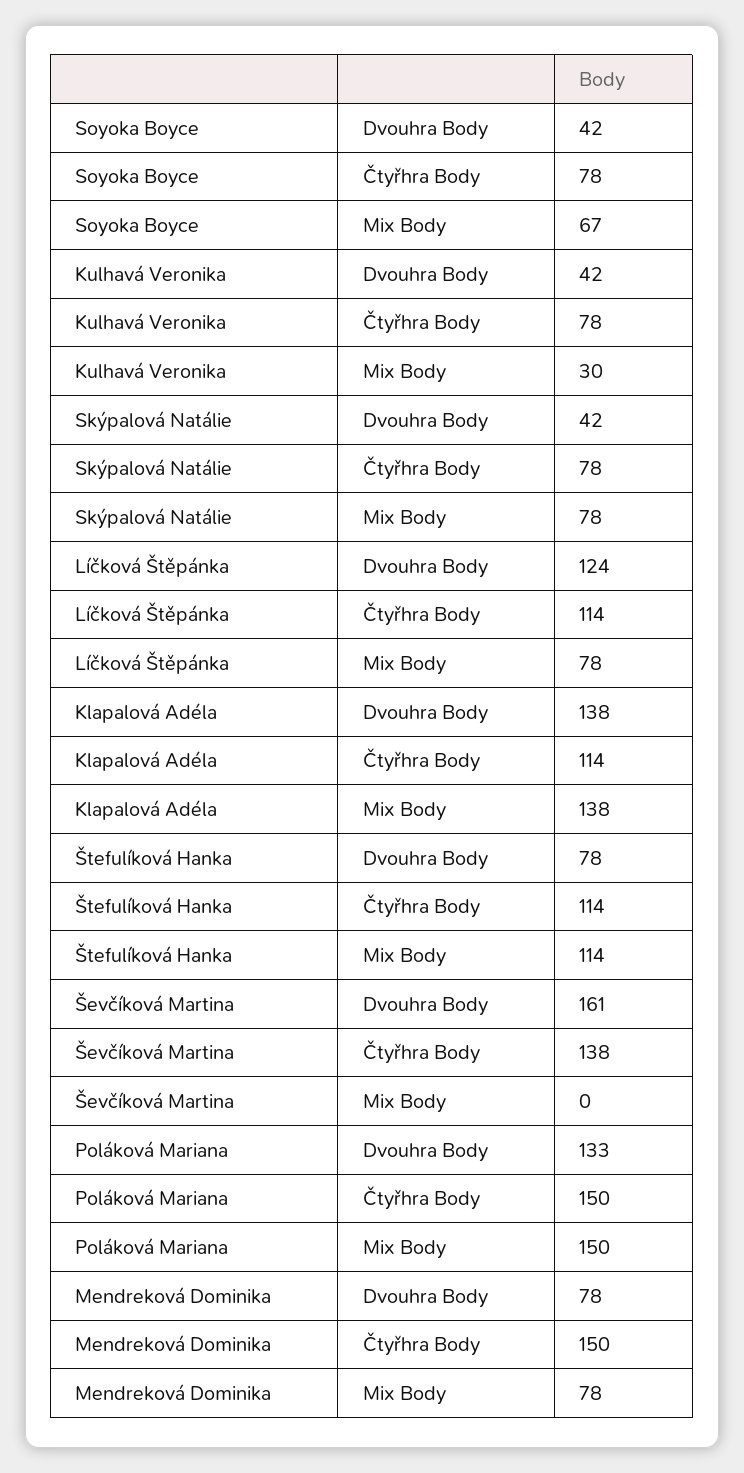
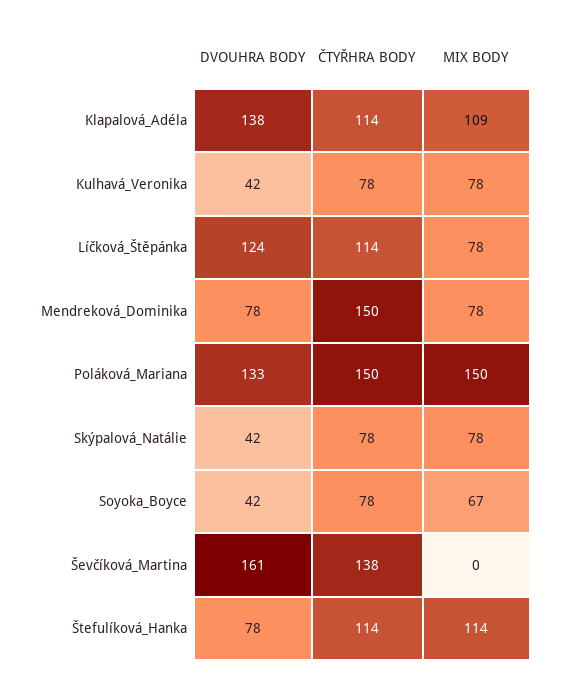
Kulhavá Veronika, Mix Body: 30 -> 78
Klapalová Adéla, Mix Body: 138 -> 109

